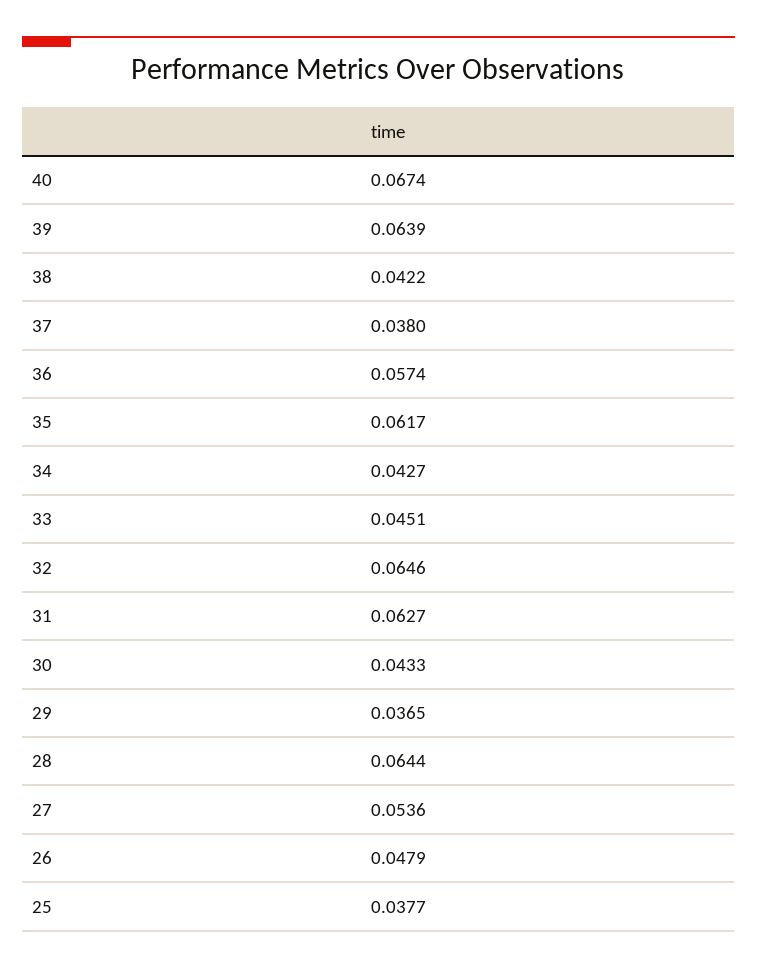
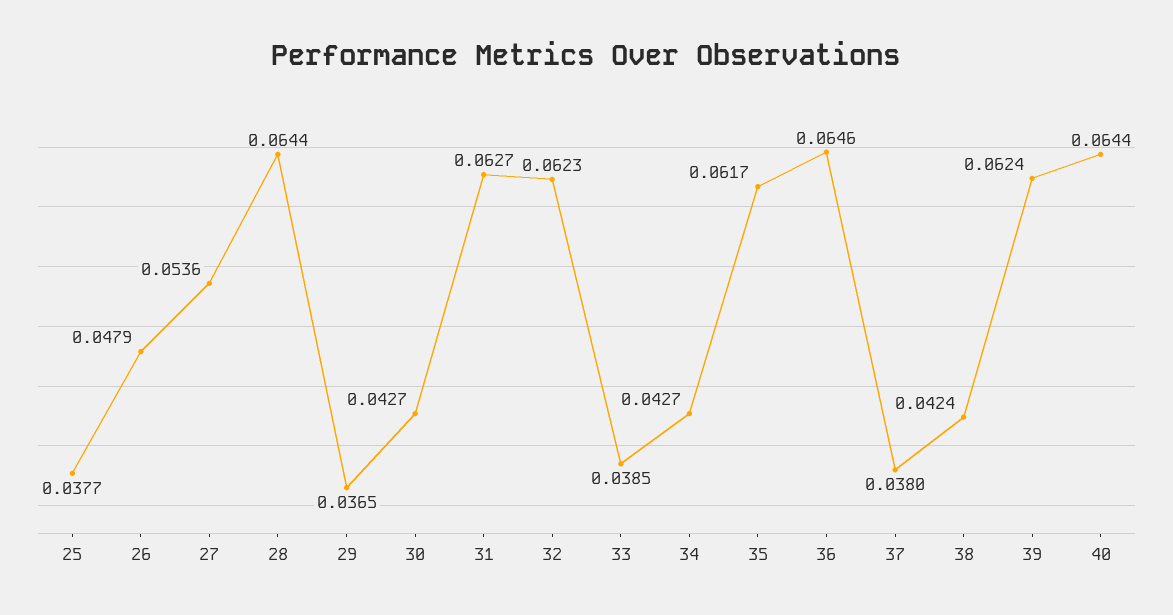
40: 0.0674 -> 0.0644
39: 0.0639 -> 0.0624
38: 0.0422 -> 0.0424
36: 0.0574 -> 0.0646
33: 0.0451 -> 0.0385
32: 0.0646 -> 0.0623
30: 0.0433 -> 0.0427

